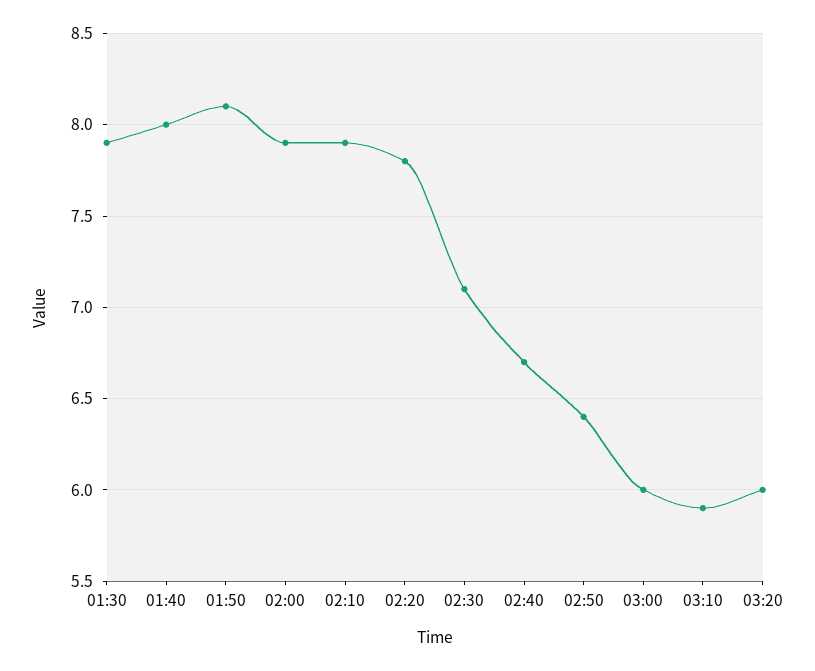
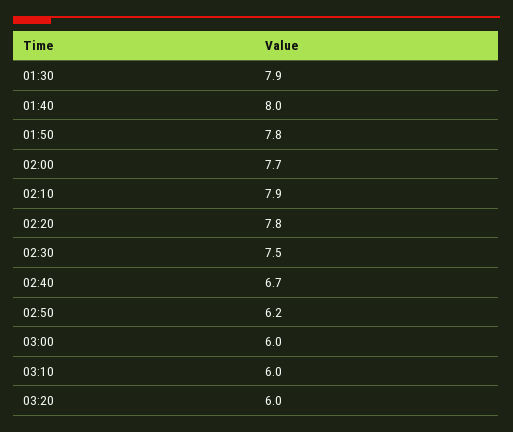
01:50: 8.1 -> 7.8
02:00: 7.9 -> 7.7
02:30: 7.1 -> 7.5
02:50: 6.4 -> 6.2
03:10: 5.9 -> 6

